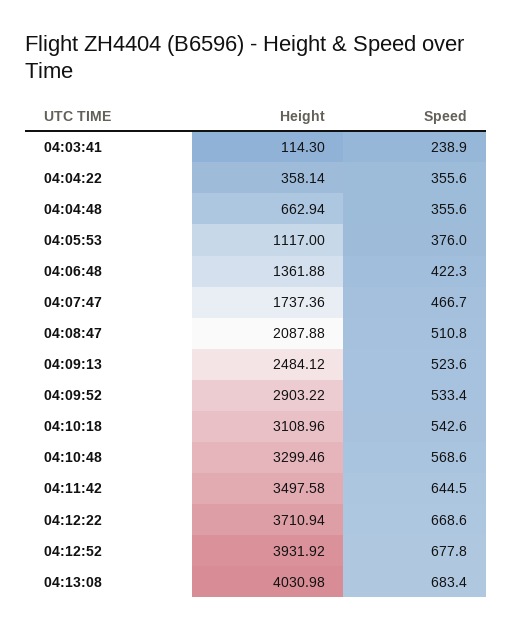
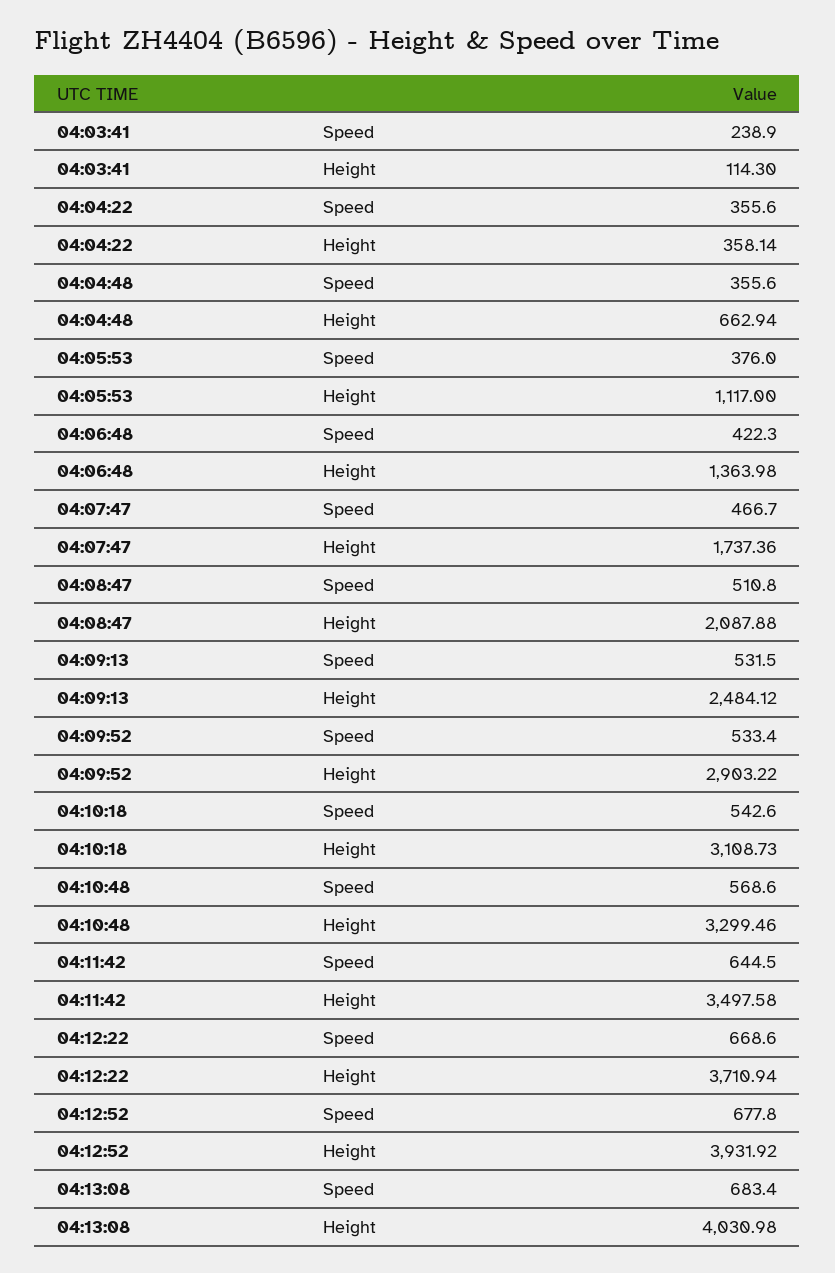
Height, 04:06:48: 1361.88 -> 1363.98
Speed, 04:09:13: 523.6 -> 531.5
Height, 04:10:18: 3108.96 -> 3108.73

